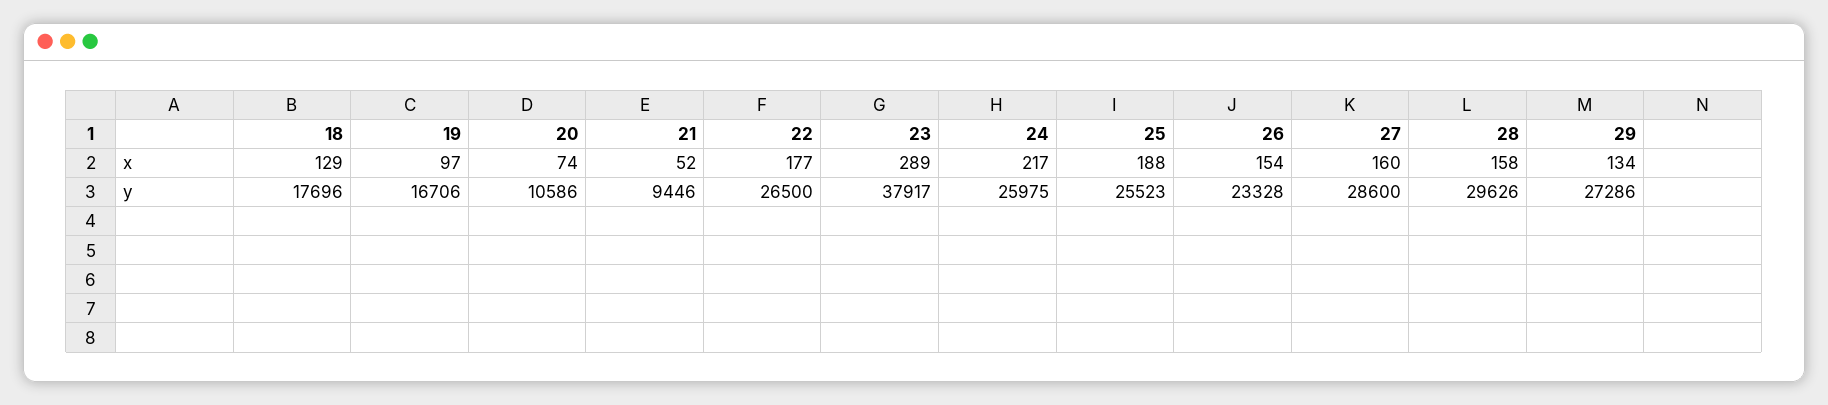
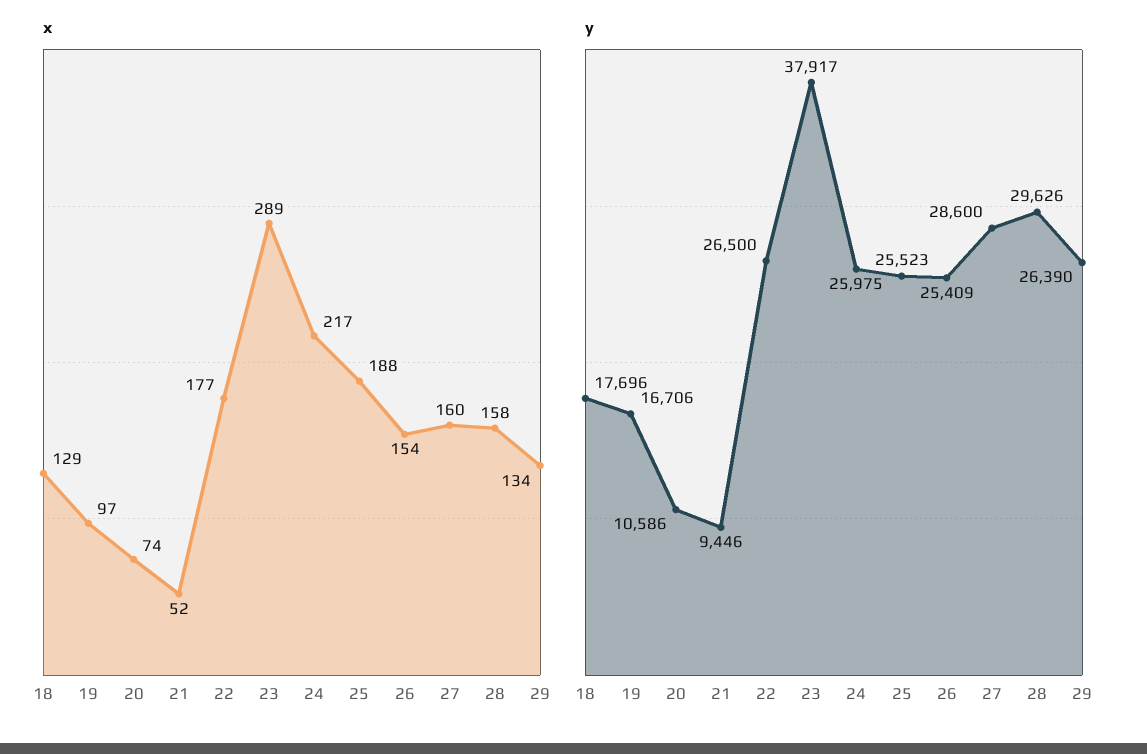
y, 26: 23328 -> 25409
y, 29: 27286 -> 26390

